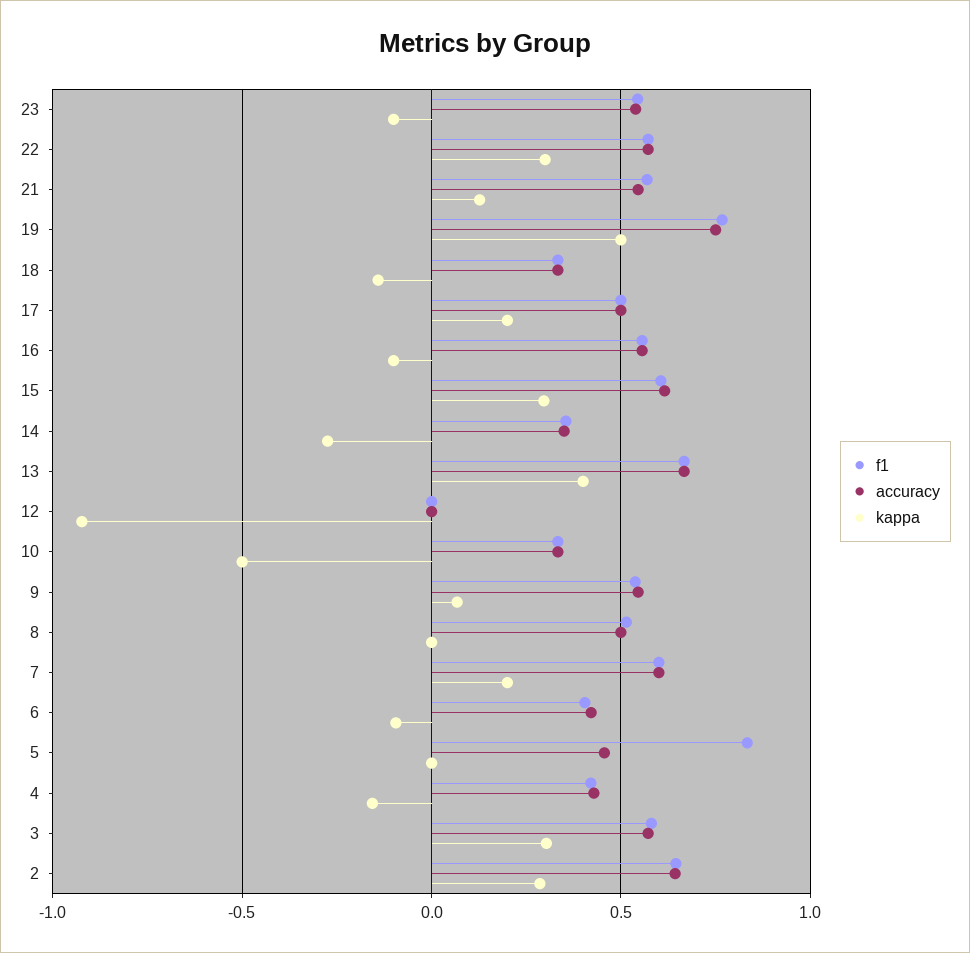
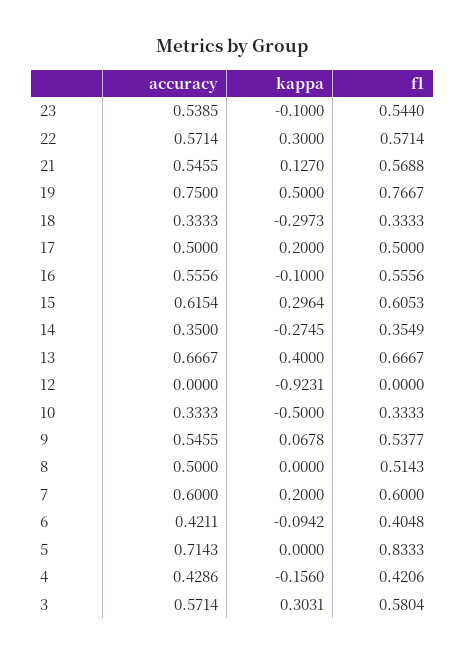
kappa, 18: -0.15 -> -0.2973
accuracy, 5: 0.45 -> 0.7143
f1, 2: 0.65 -> none
accuracy, 2: 0.65 -> none
kappa, 2: 0.3 -> none

